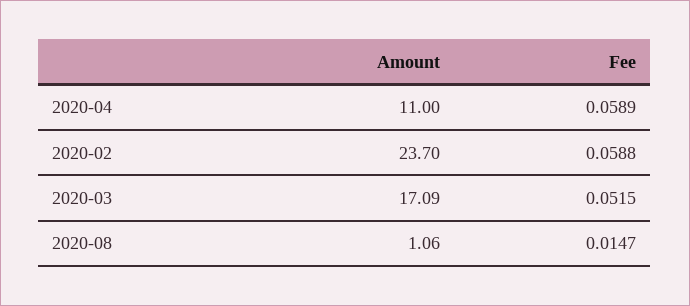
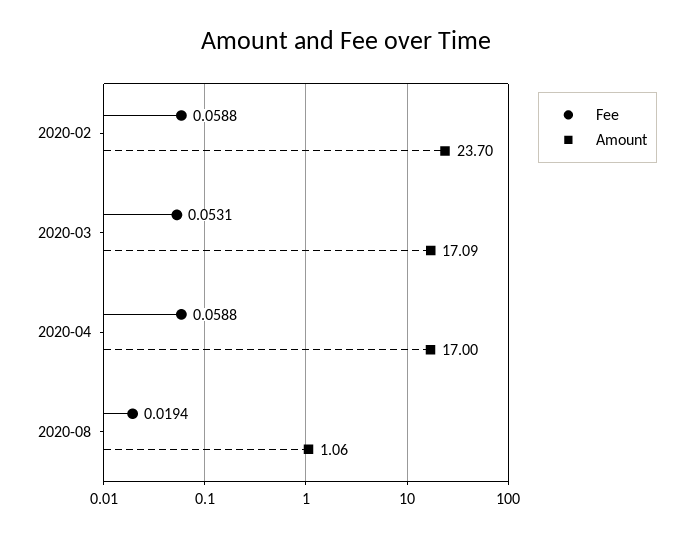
Amount, 2020-04: 11 -> 17
Fee, 2020-04: 0.0589 -> 0.0588
Fee, 2020-03: 0.0515 -> 0.0531
Fee, 2020-08: 0.0147 -> 0.0194

